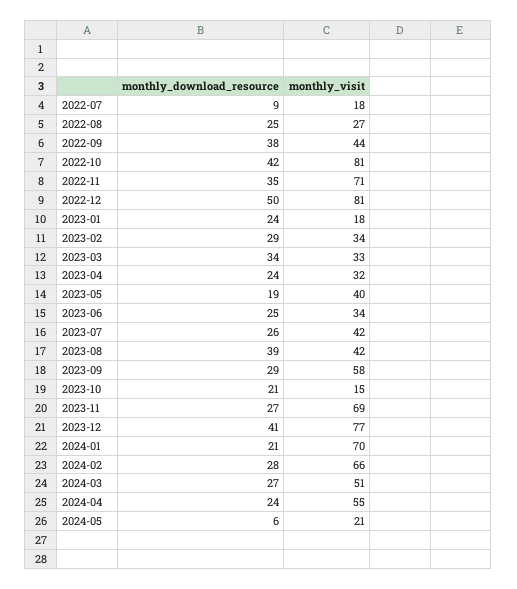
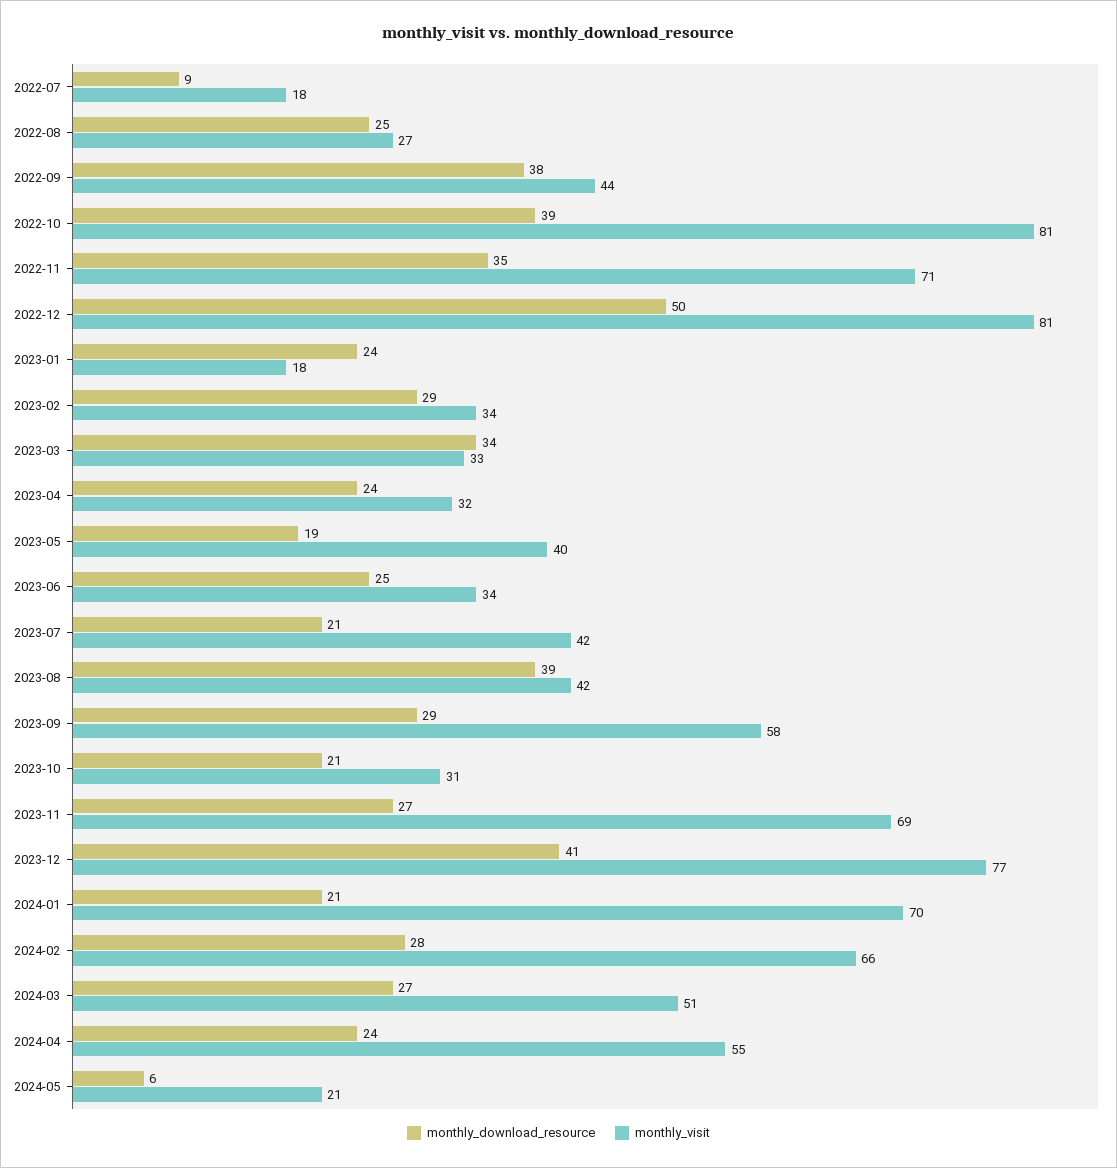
monthly_download_resource, 2022-10: 42 -> 39
monthly_download_resource, 2023-07: 26 -> 21
monthly_visit, 2023-10: 15 -> 31

